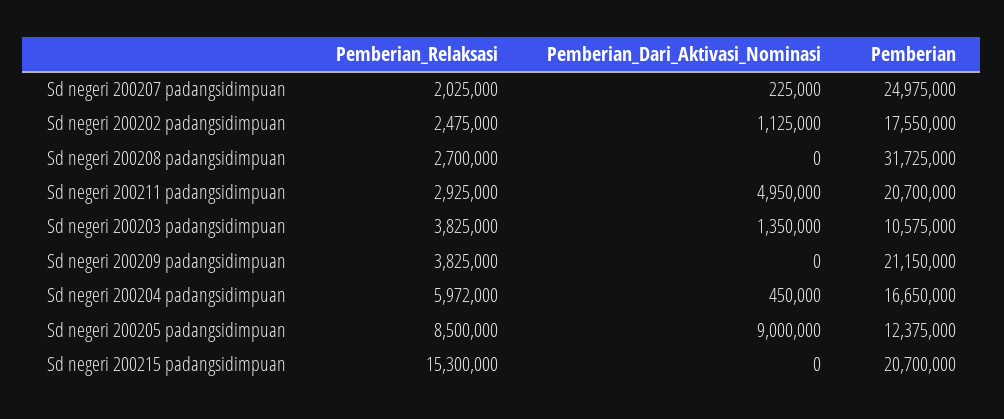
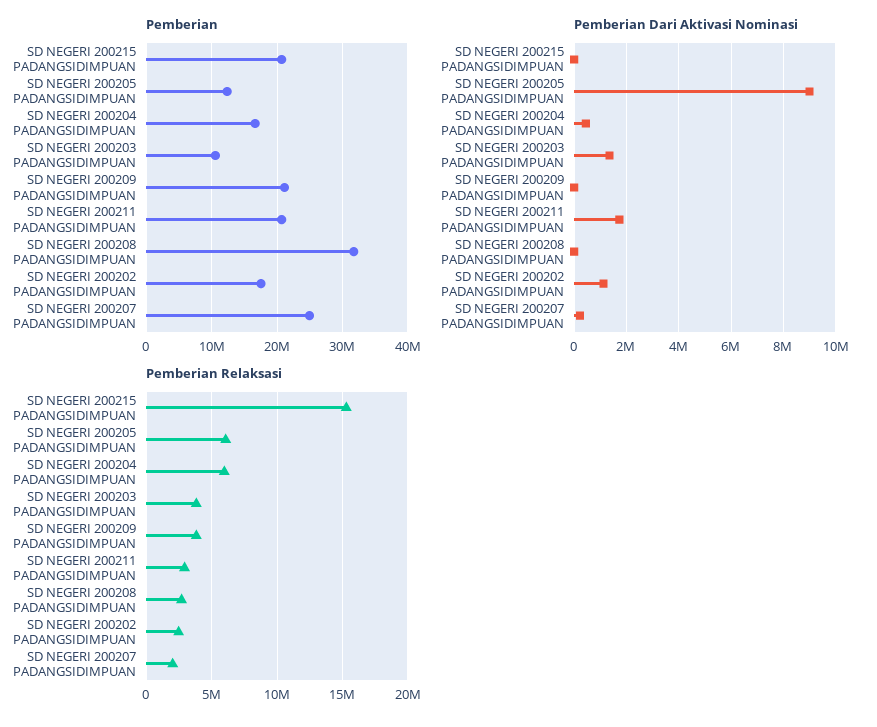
Pemberian_Dari_Aktivasi_Nominasi, Sd negeri 200211 padangsidimpuan: 4950000 -> 1750000
Pemberian_Relaksasi, Sd negeri 200205 padangsidimpuan: 8500000 -> 6000000

